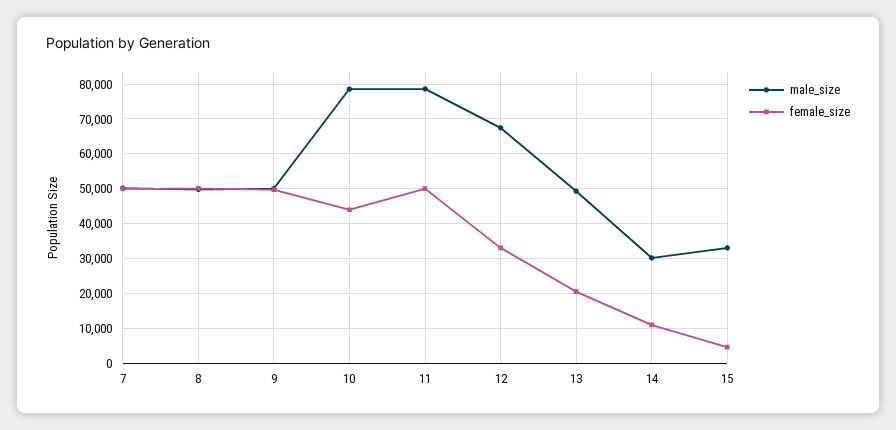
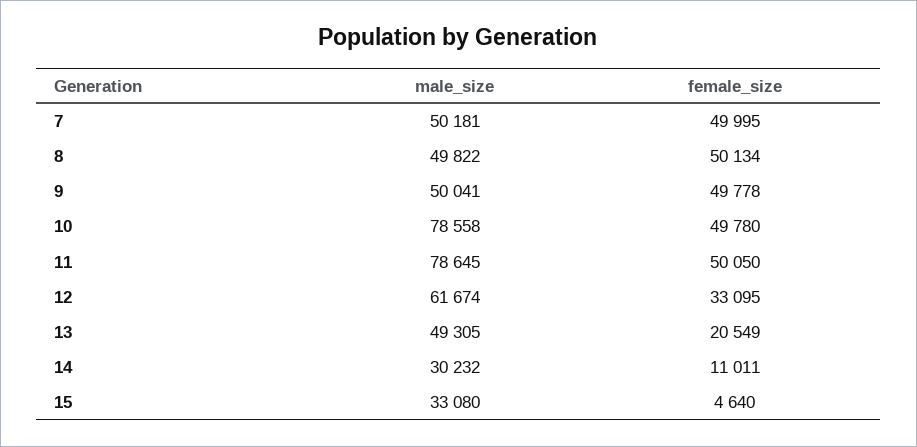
female_size, 10: 44000 -> 49780
male_size, 12: 68000 -> 61674

